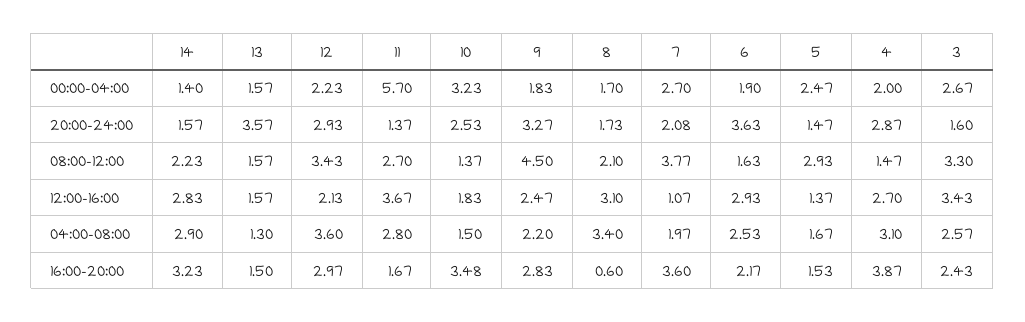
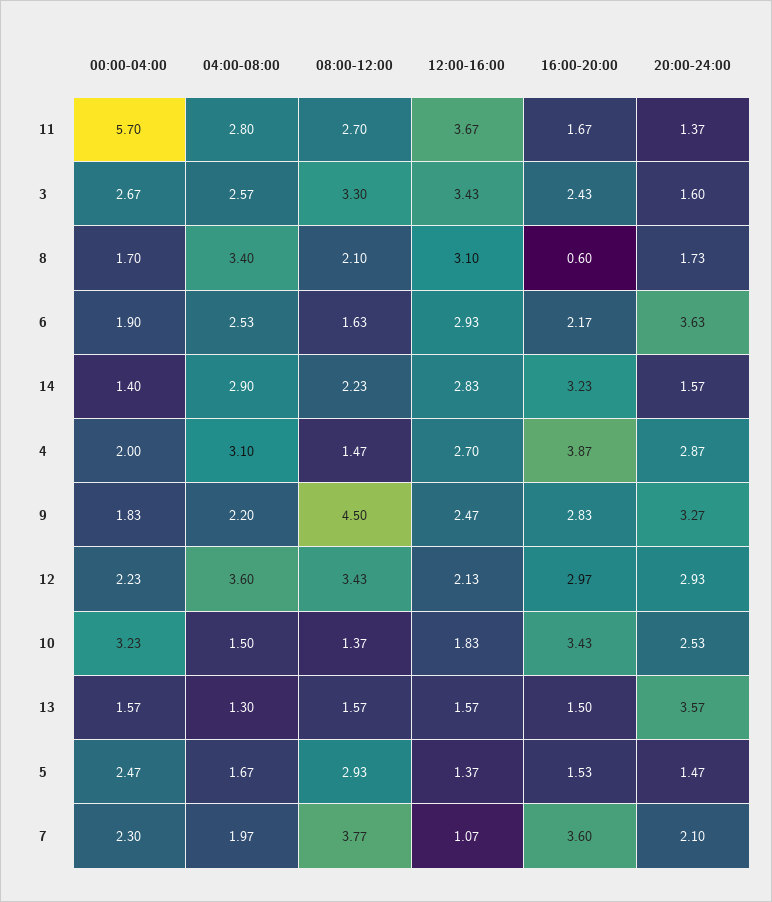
7, 00:00-04:00: 2.7 -> 2.3
7, 20:00-24:00: 2.08 -> 2.1
10, 16:00-20:00: 3.48 -> 3.43

